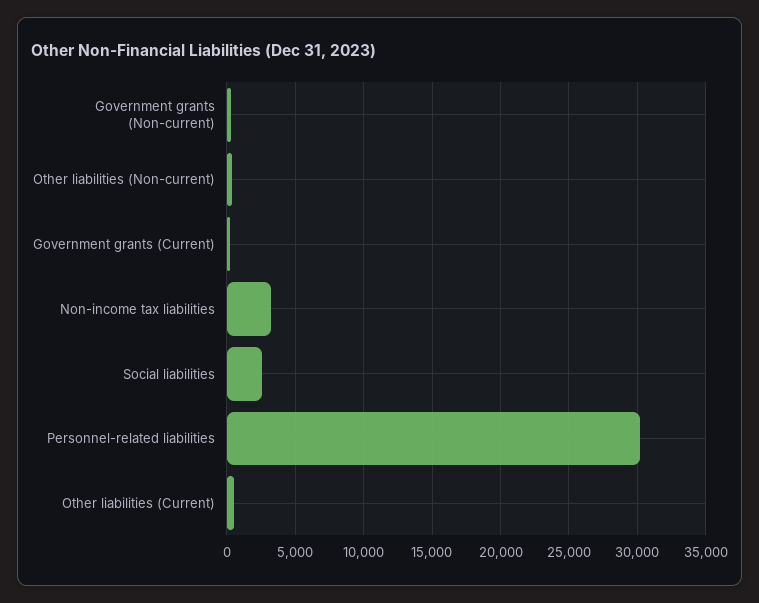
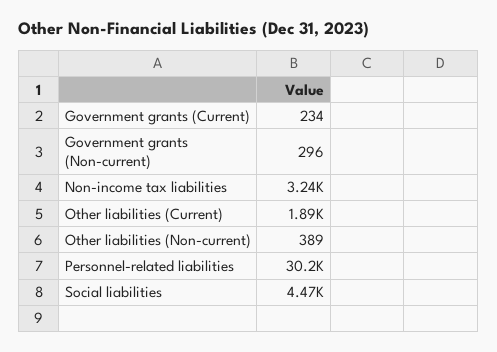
Social liabilities: 2500 -> 4470
Other liabilities (Current): 500 -> 1890

